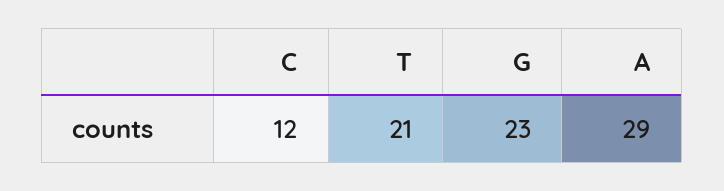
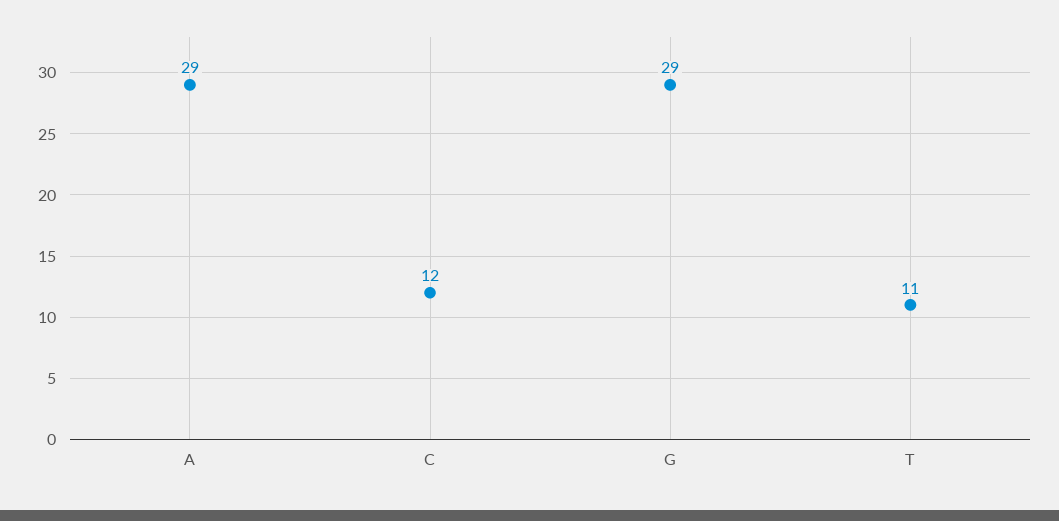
T: 21 -> 11
G: 23 -> 29

